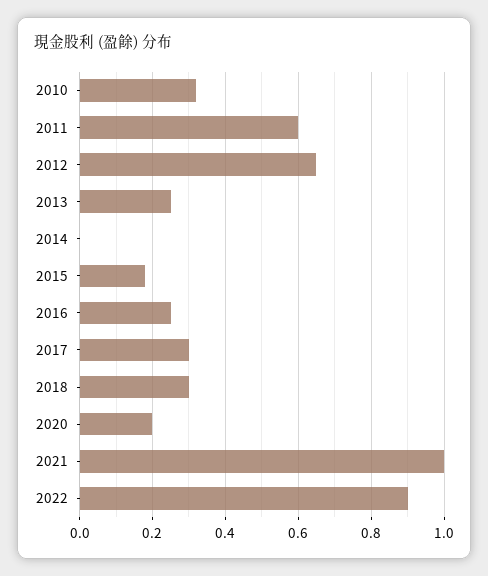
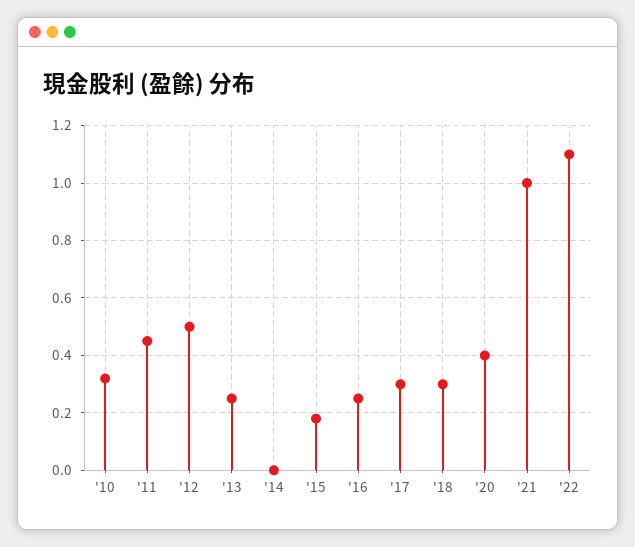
2011: 0.6 -> 0.45
2012: 0.65 -> 0.5
2020: 0.2 -> 0.4
2022: 0.9 -> 1.1

